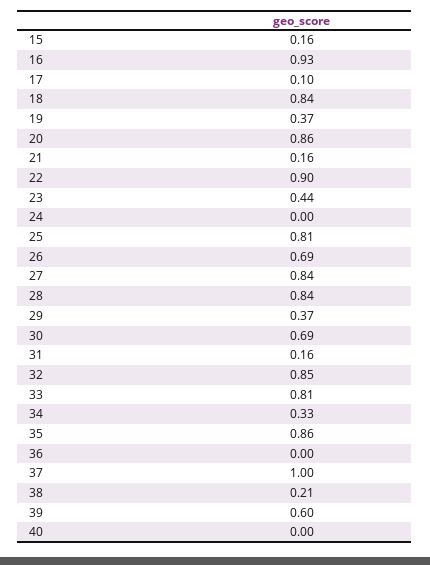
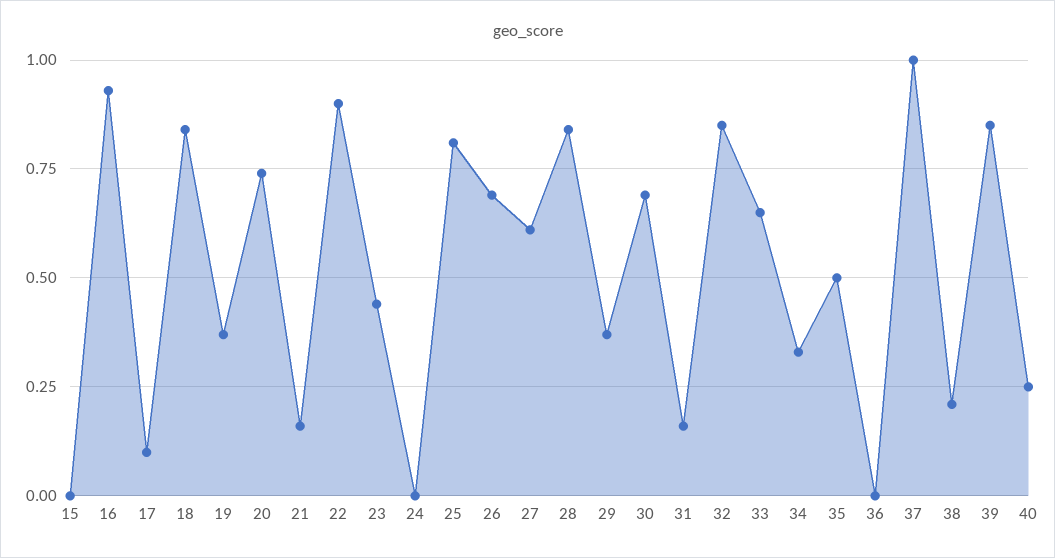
15: 0.16 -> 0
20: 0.86 -> 0.75
27: 0.84 -> 0.6
33: 0.81 -> 0.65
35: 0.86 -> 0.5
39: 0.6 -> 0.85
40: 0 -> 0.25

